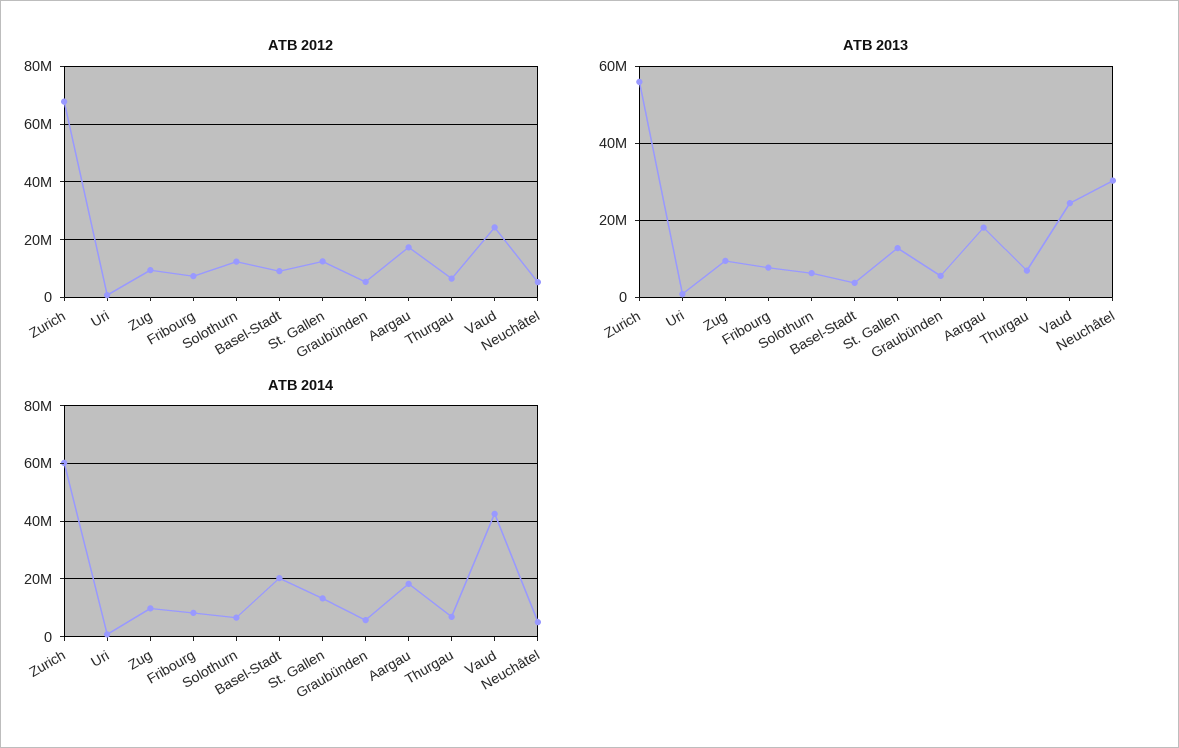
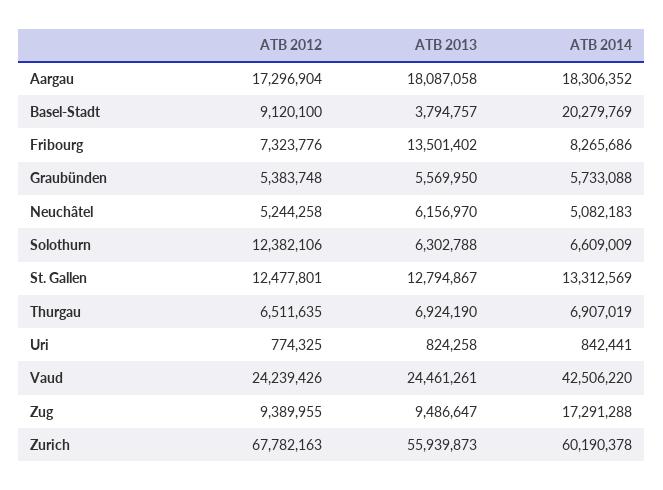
ATB 2013, Fribourg: 8000000 -> 13501402
ATB 2013, Neuchâtel: 30000000 -> 6156970
ATB 2014, Zug: 10000000 -> 17291288

